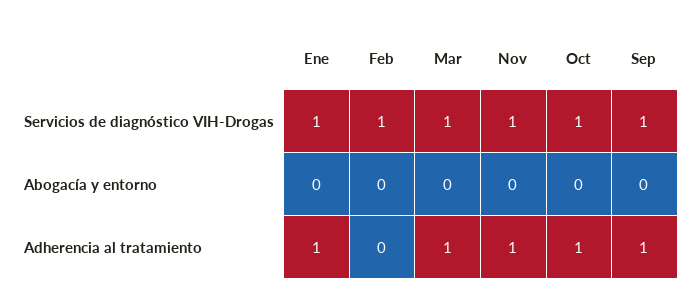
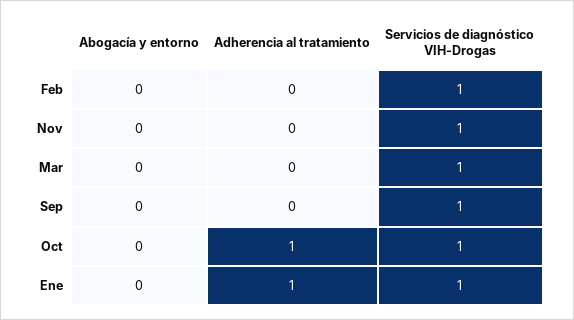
Mar, Adherencia al tratamiento: 1 -> 0
Nov, Adherencia al tratamiento: 1 -> 0
Sep, Adherencia al tratamiento: 1 -> 0

